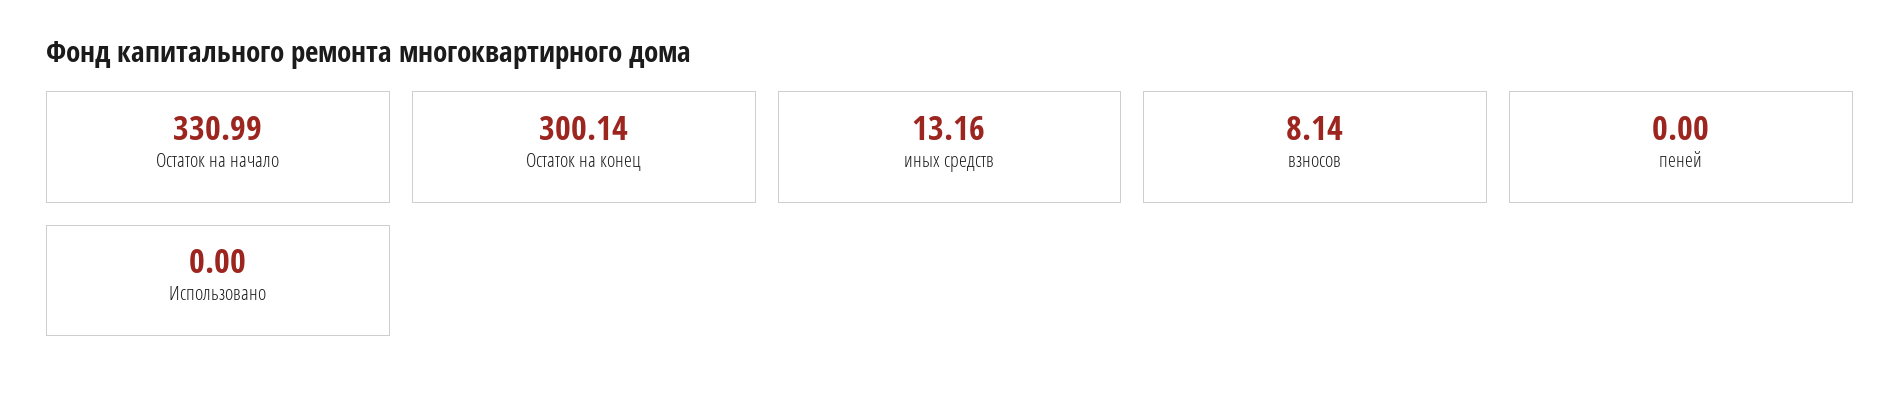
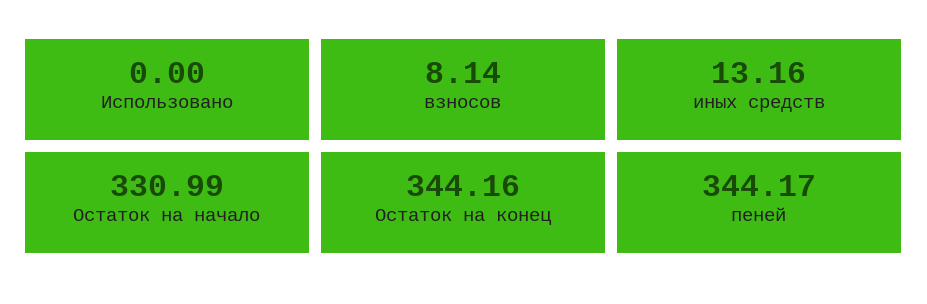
Остаток на конец: 300.14 -> 344.16
пеней: 0 -> 344.17

